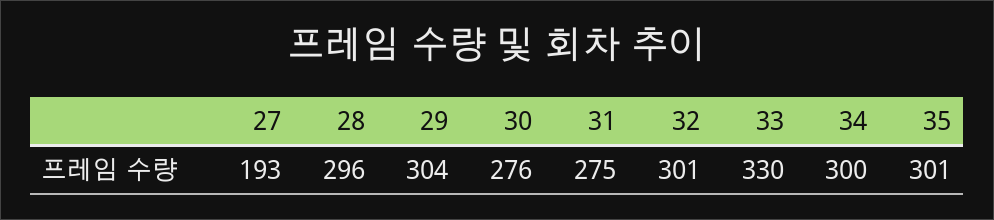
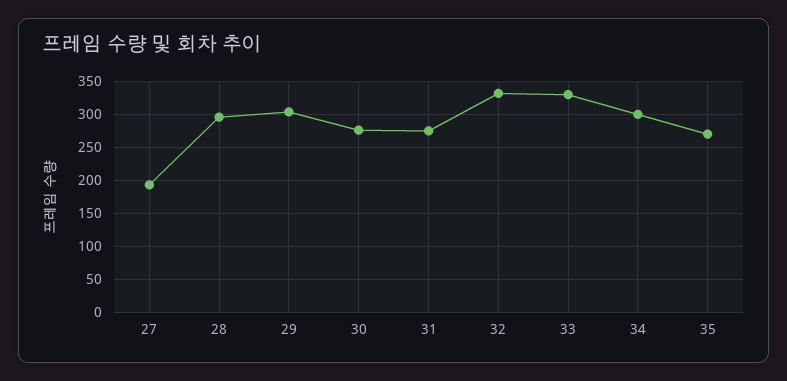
32: 301 -> 330
35: 301 -> 270

